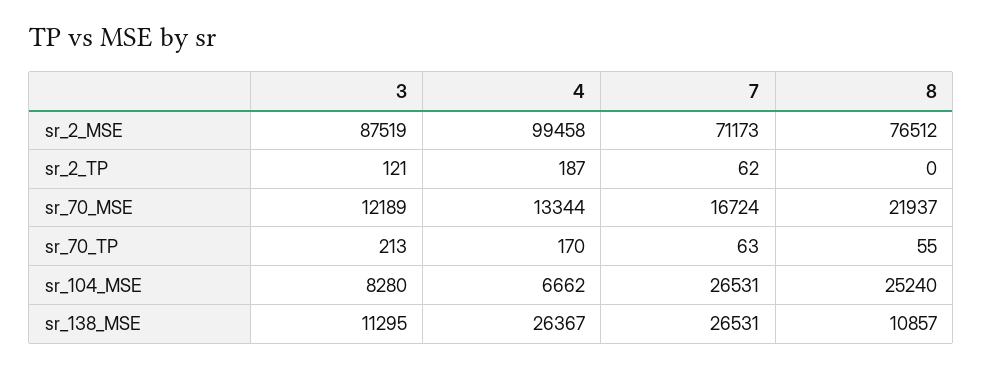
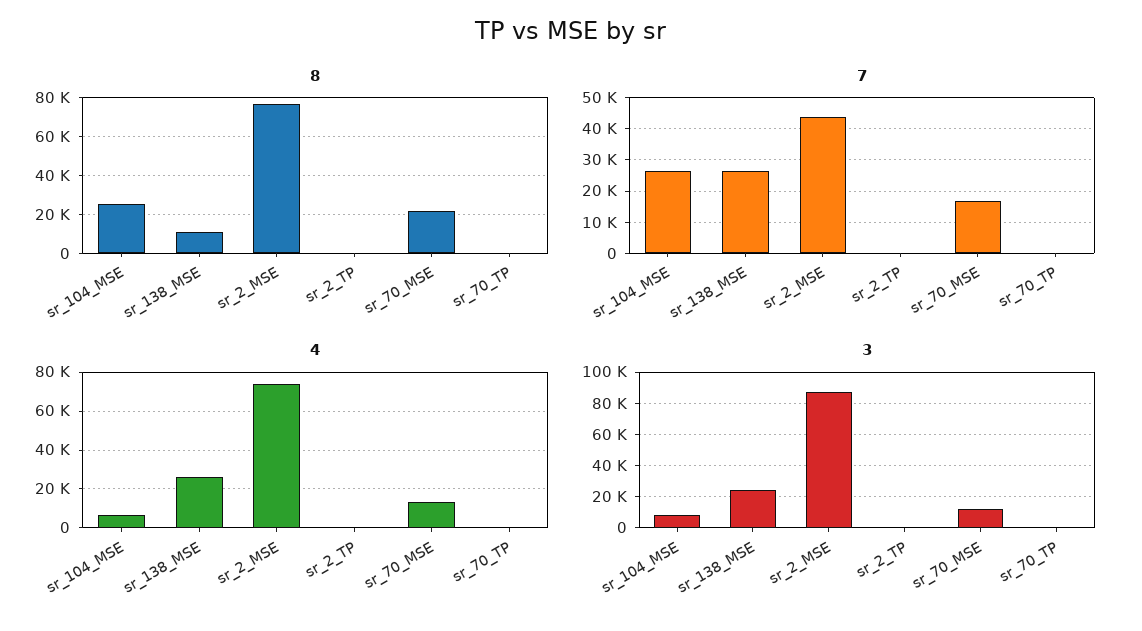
4, sr_2_MSE: 99458 -> 75000
7, sr_2_MSE: 71173 -> 44000
3, sr_138_MSE: 11295 -> 25000

